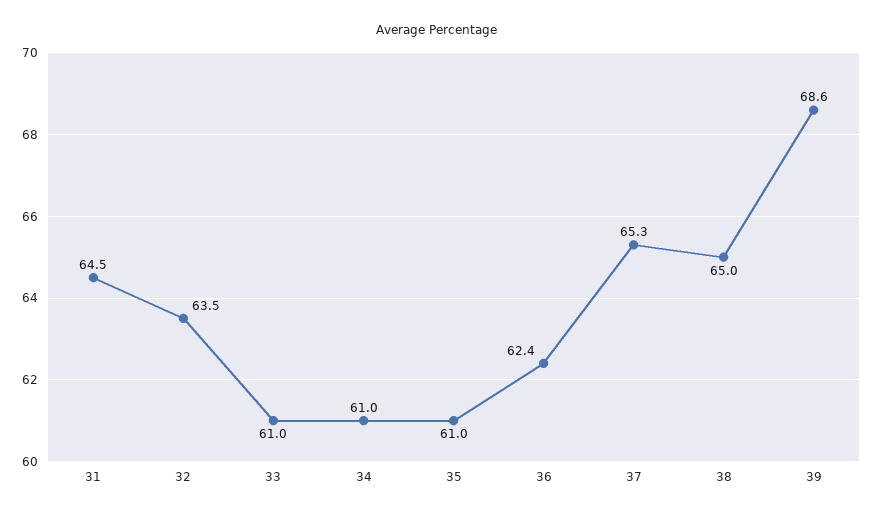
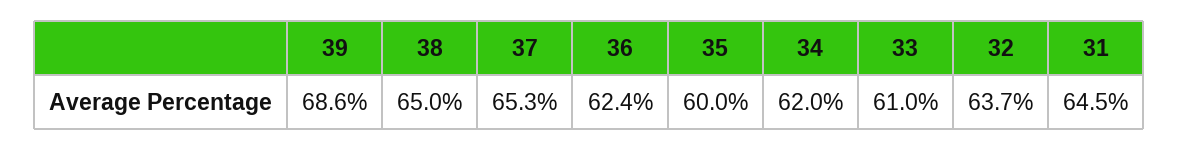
32: 63.5 -> 63.7
34: 61 -> 62
35: 61 -> 60

